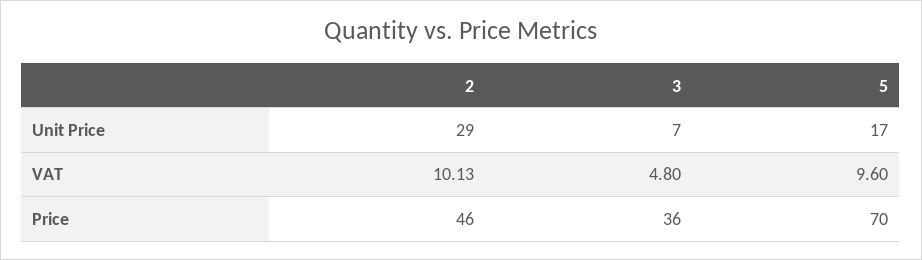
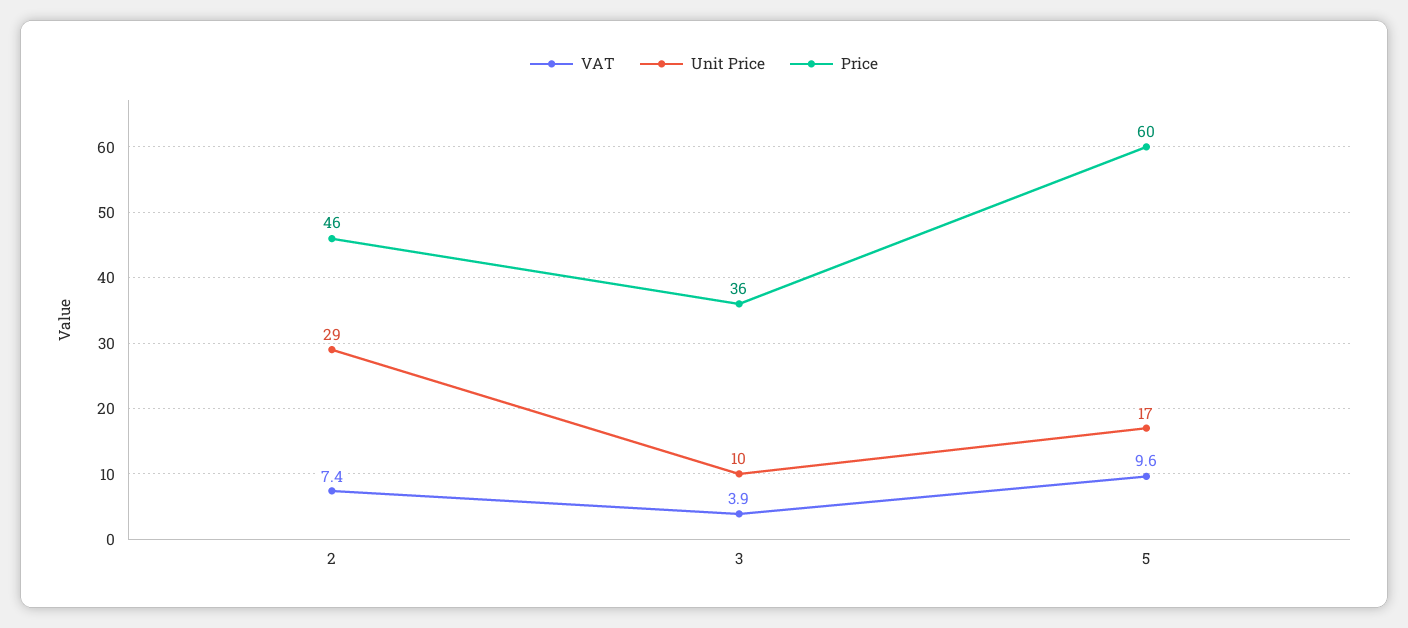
Unit Price, 3: 7 -> 10
VAT, 2: 10.13 -> 7.4
VAT, 3: 4.8 -> 3.9
Price, 5: 70 -> 60

